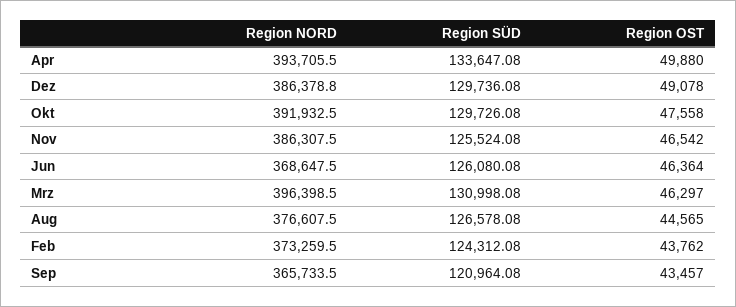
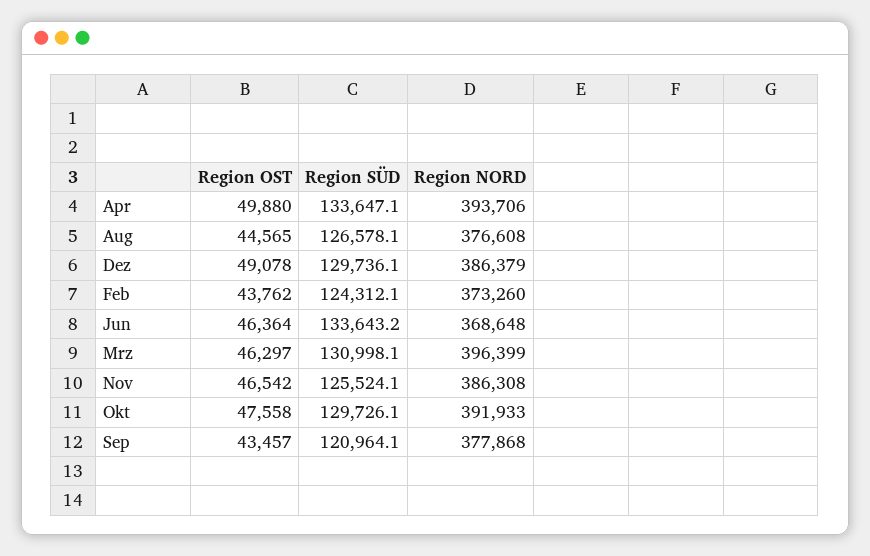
Region SÜD, Jun: 126080.08 -> 133643.2
Region NORD, Sep: 365733.5 -> 377868

